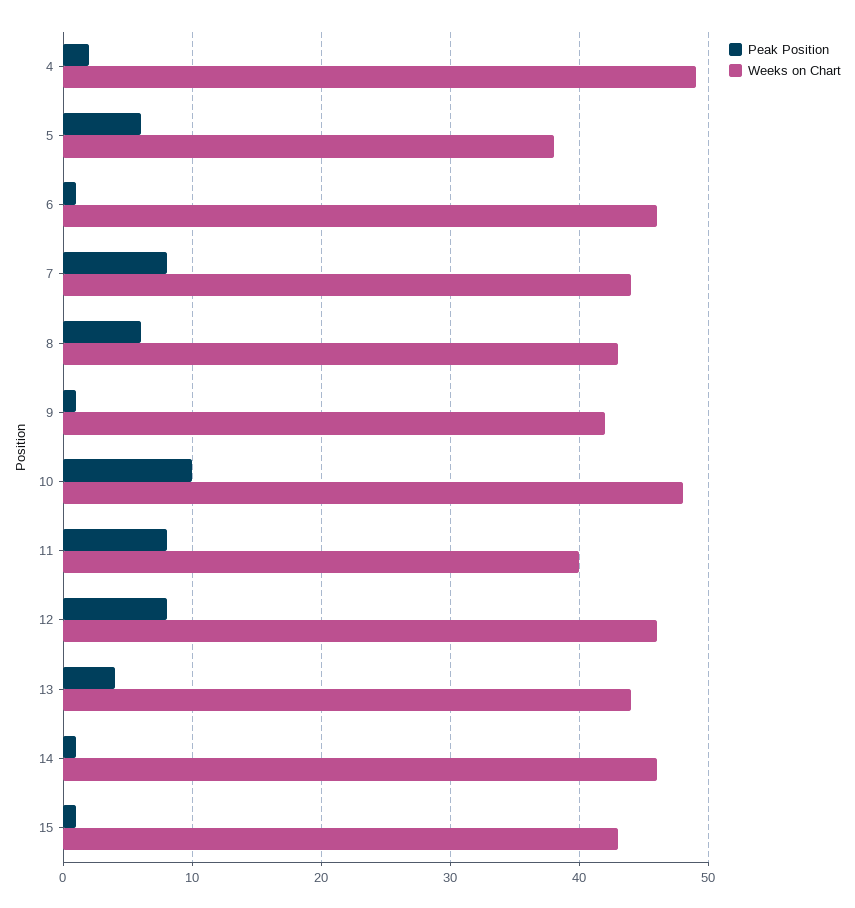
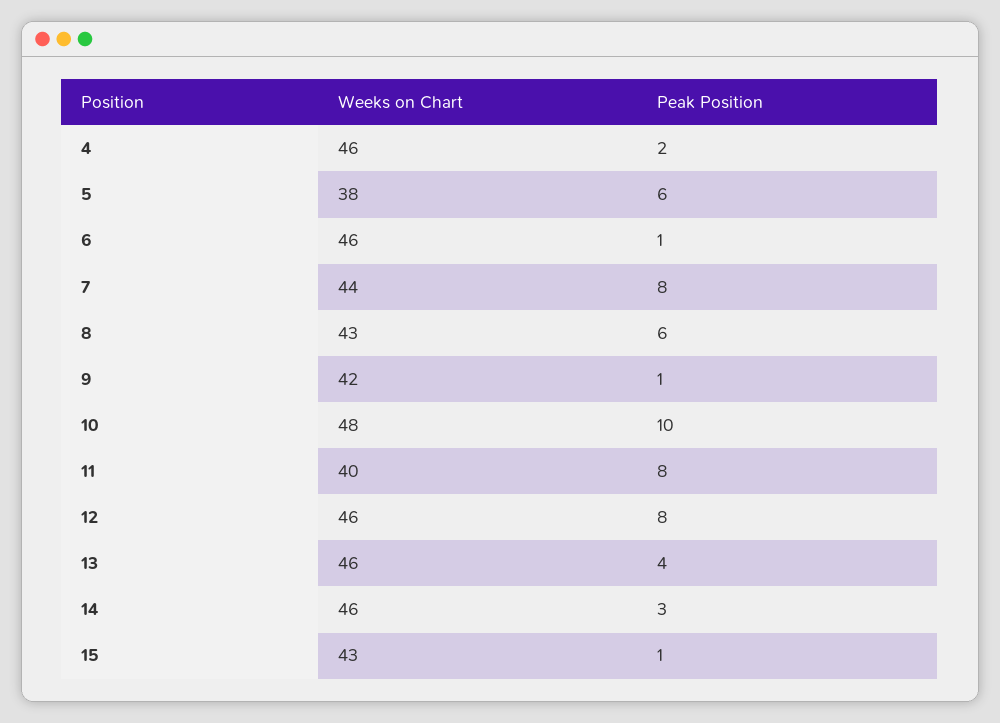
Weeks on Chart, 4: 49 -> 46
Weeks on Chart, 13: 44 -> 46
Peak Position, 14: 1 -> 3

